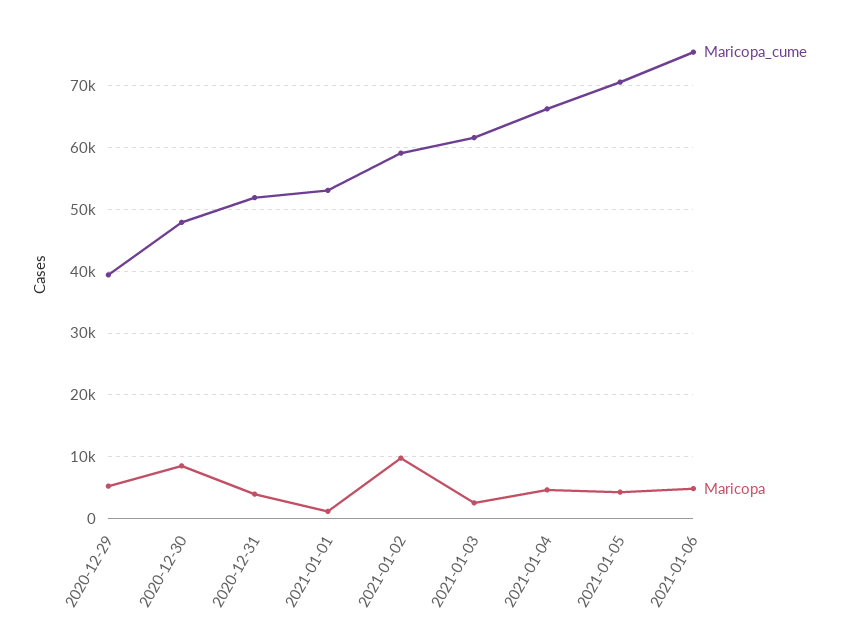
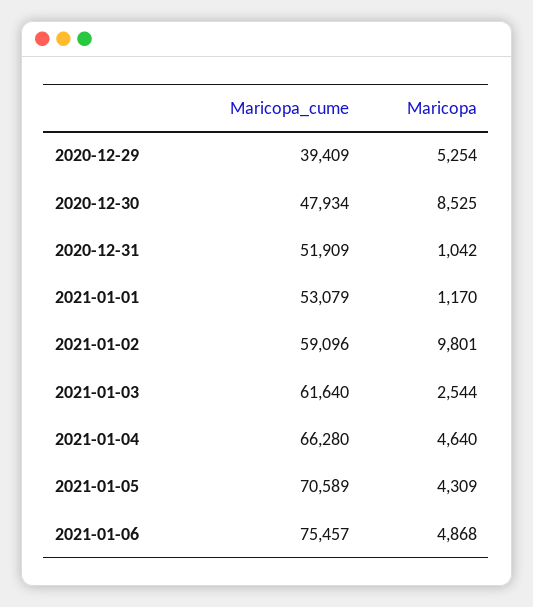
Maricopa, 2020-12-31: 4000 -> 1042

